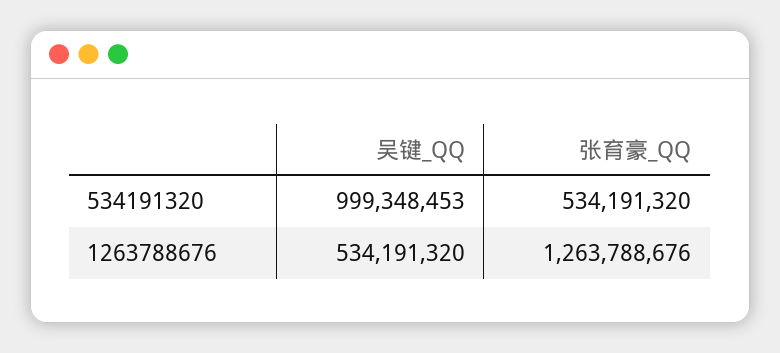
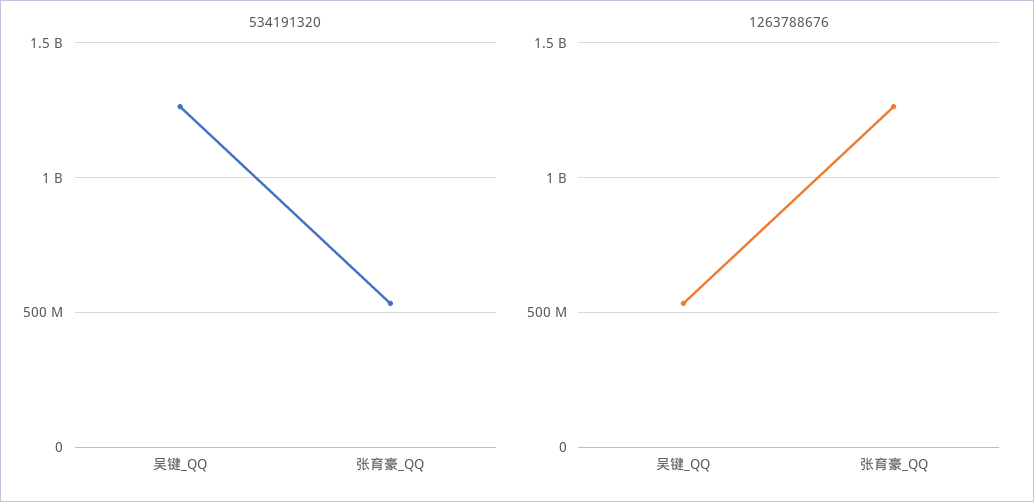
534191320, 吴键_QQ: 999348453 -> 1250000000

